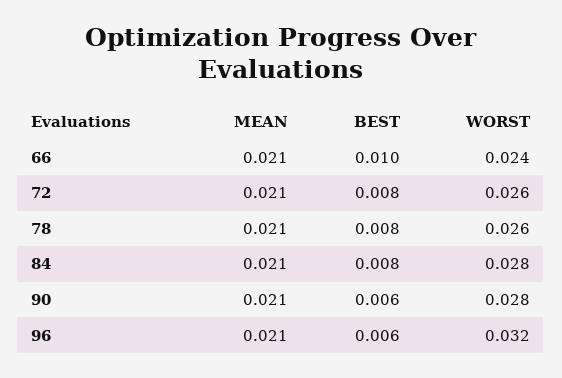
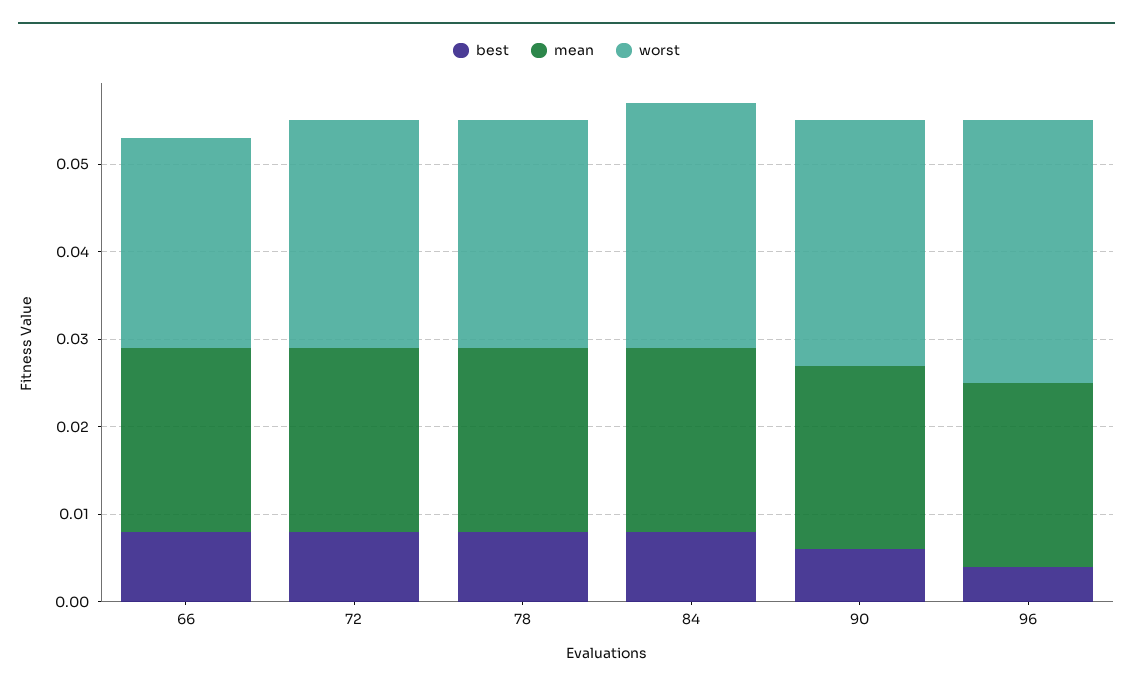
BEST, 66: 0.01 -> 0.008
BEST, 96: 0.006 -> 0.004
WORST, 96: 0.032 -> 0.03

